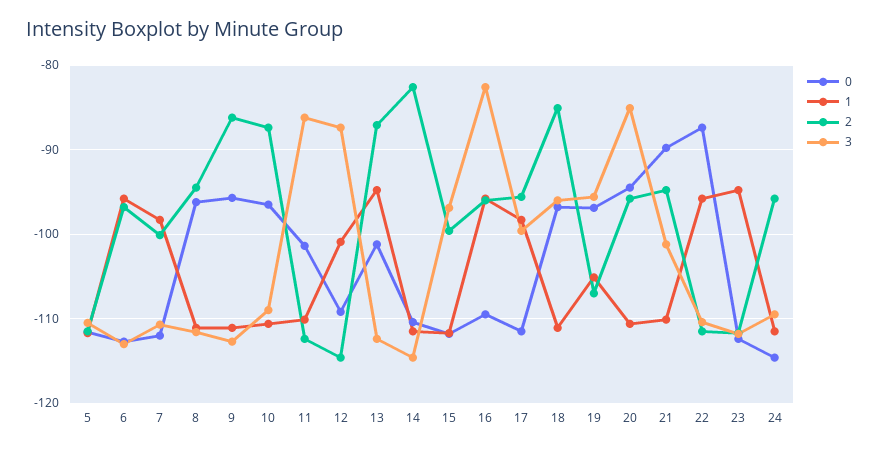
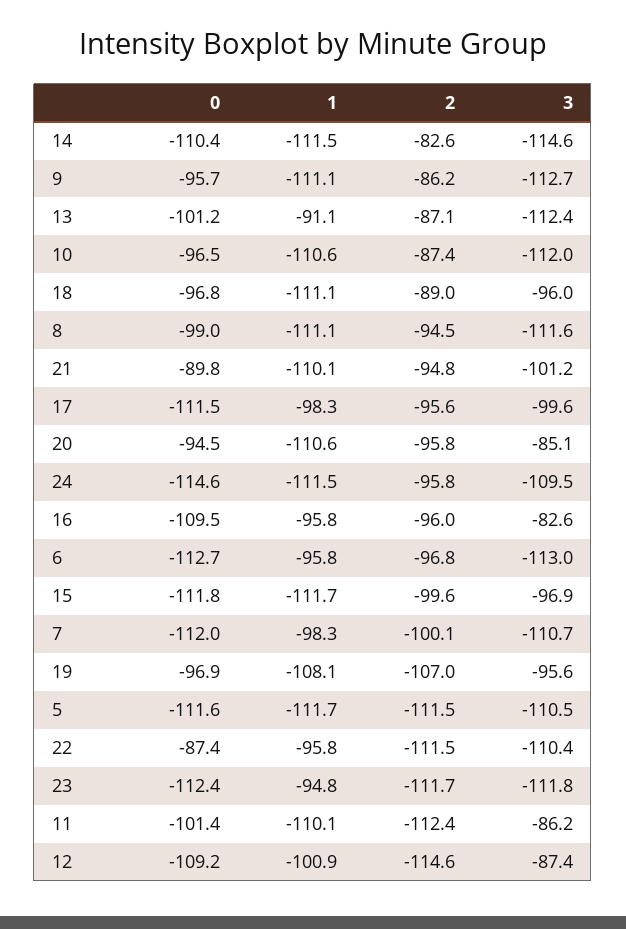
0, 8: -96 -> -99
3, 10: -109 -> -112
1, 13: -95 -> -91.1
2, 18: -85 -> -89
1, 19: -105 -> -108.1

